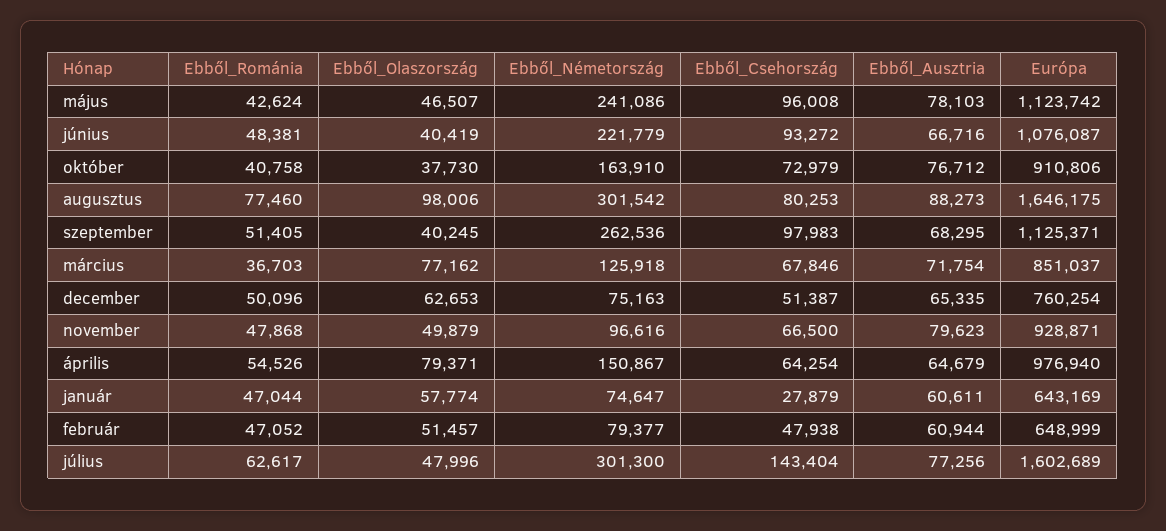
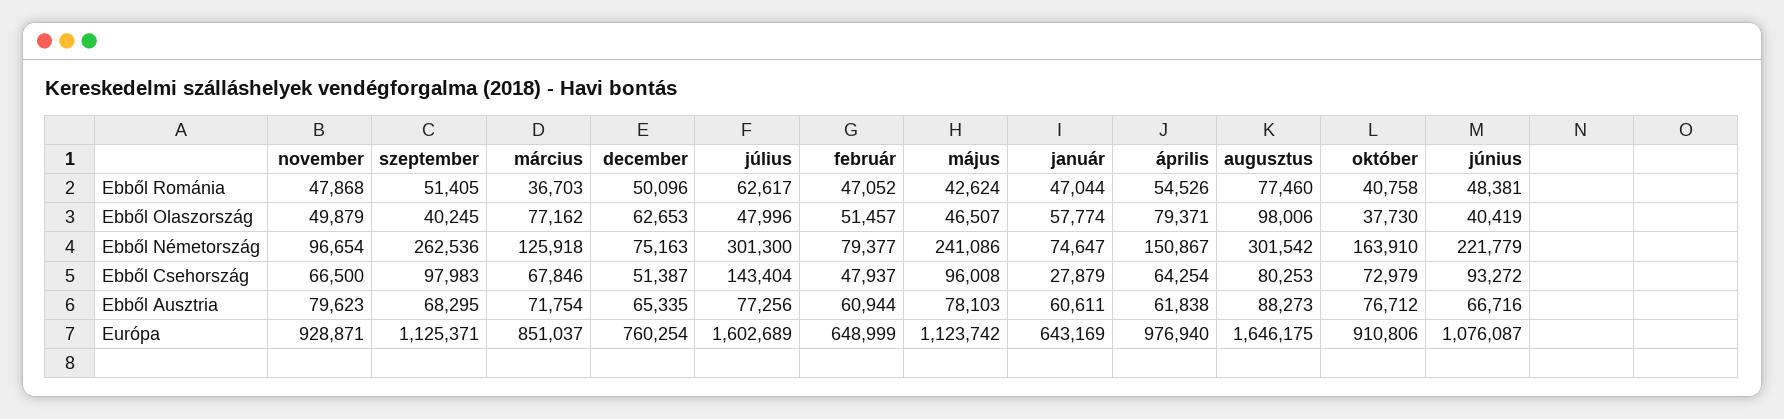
Ebből_Németország, november: 96616 -> 96654
Ebből_Ausztria, április: 64679 -> 61838
Ebből_Csehország, február: 47938 -> 47937

